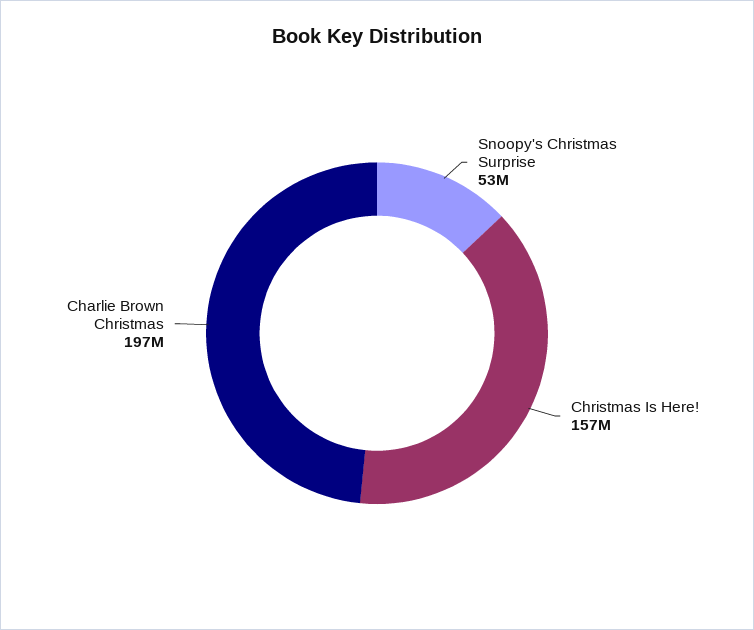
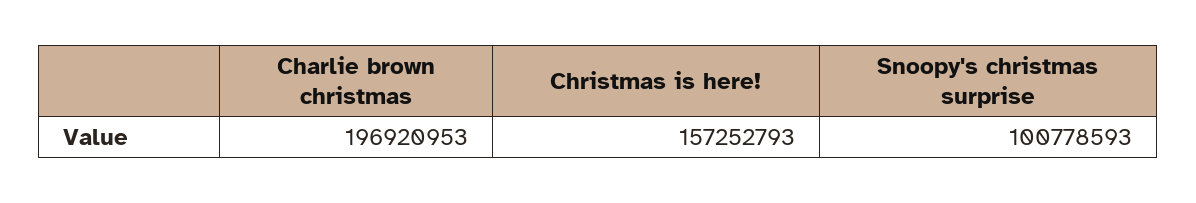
Snoopy's Christmas Surprise: 53000000 -> 100778593

